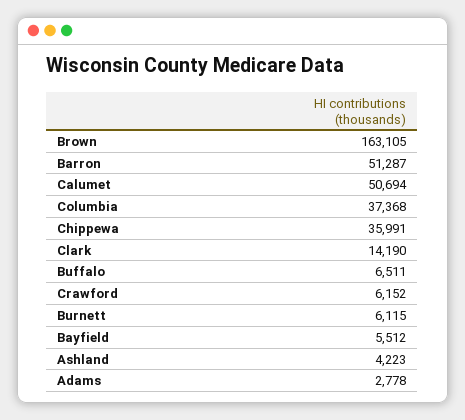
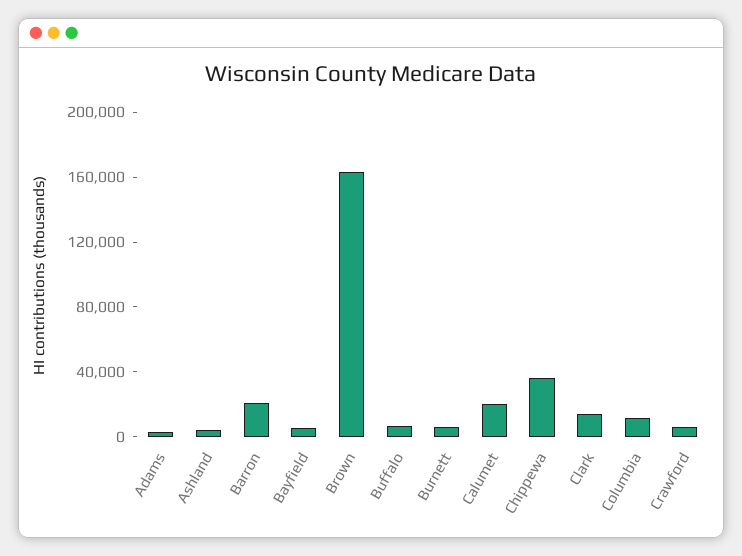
Barron: 51287 -> 20000
Calumet: 50694 -> 20000
Columbia: 37368 -> 10000

